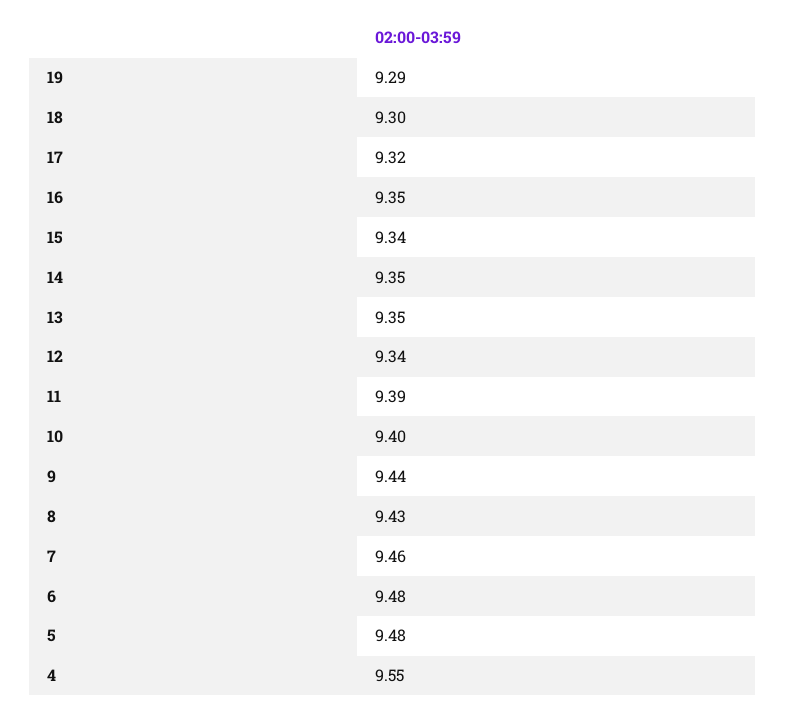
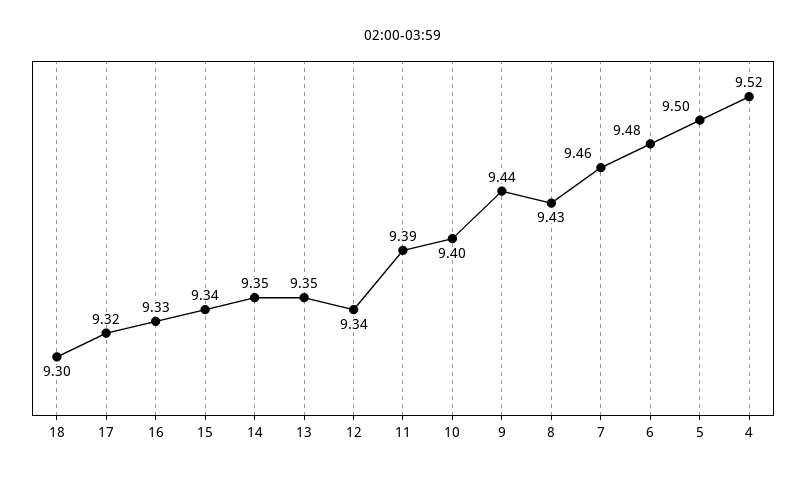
19: 9.29 -> none
16: 9.35 -> 9.33
5: 9.48 -> 9.5
4: 9.55 -> 9.52

